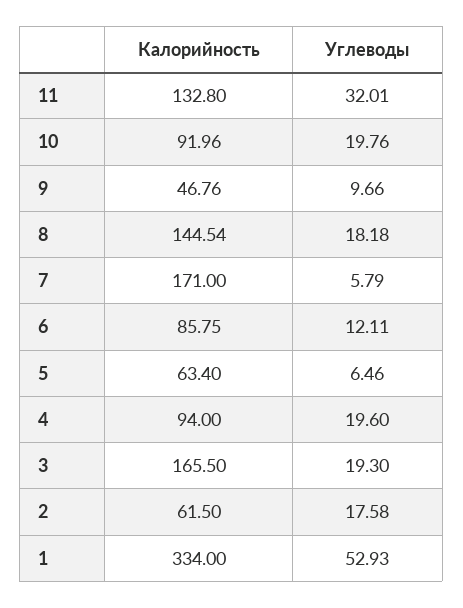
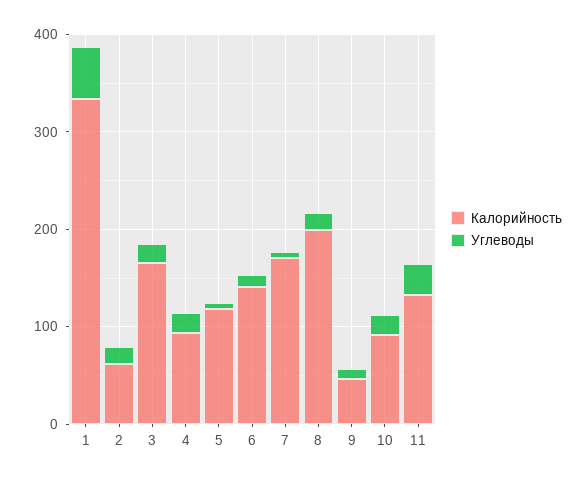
Калорийность, 8: 144.54 -> 200
Калорийность, 6: 85.75 -> 140
Калорийность, 5: 63.4 -> 120

